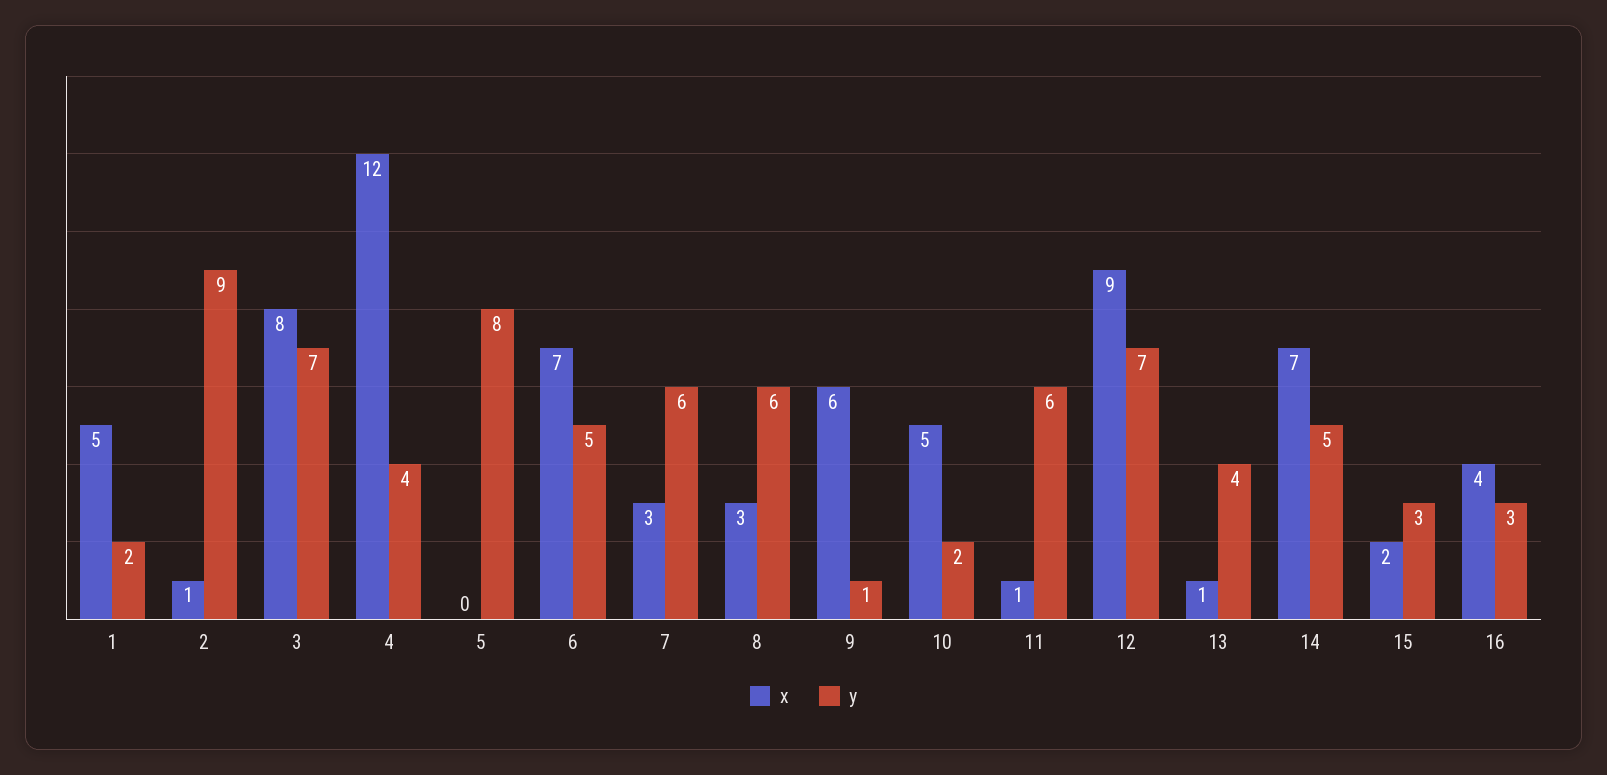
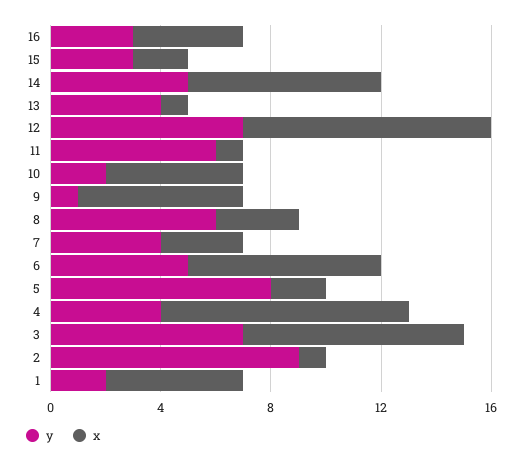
x, 4: 12 -> 9
x, 5: 0 -> 2
y, 7: 6 -> 4

